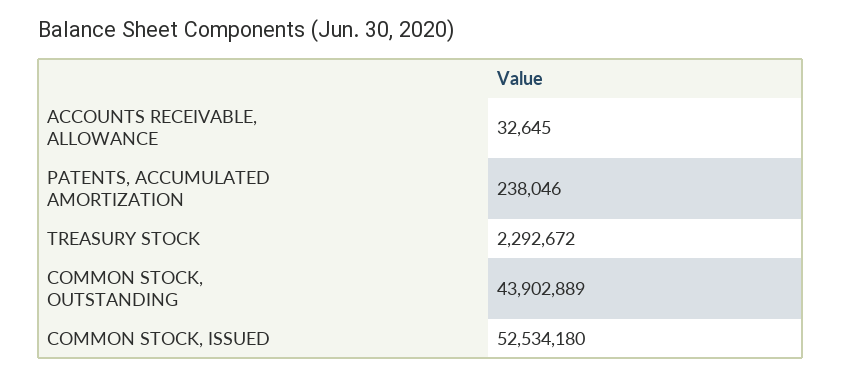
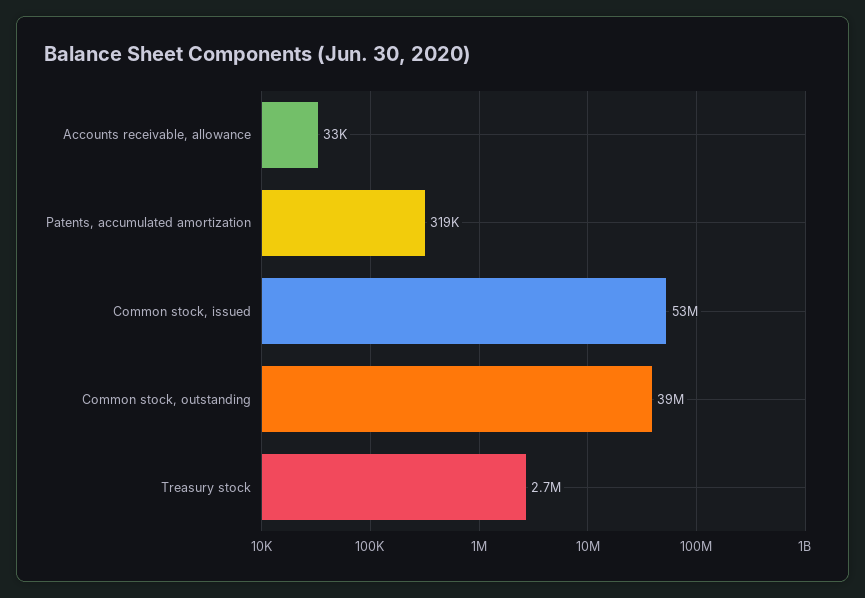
PATENTS, ACCUMULATED AMORTIZATION: 238046 -> 319000
TREASURY STOCK: 2292672 -> 2700000
COMMON STOCK, OUTSTANDING: 43902889 -> 39000000

